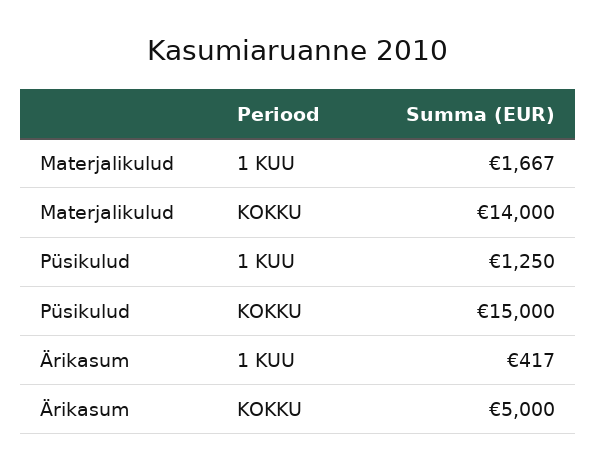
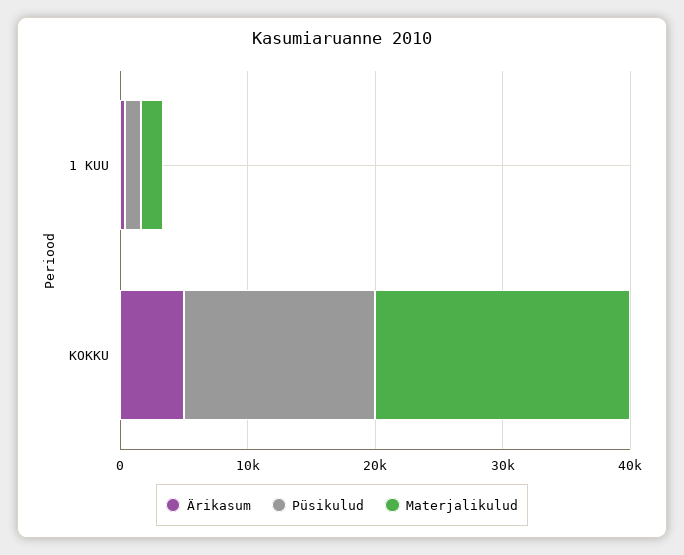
Materjalikulud, KOKKU: 14000 -> 20000

